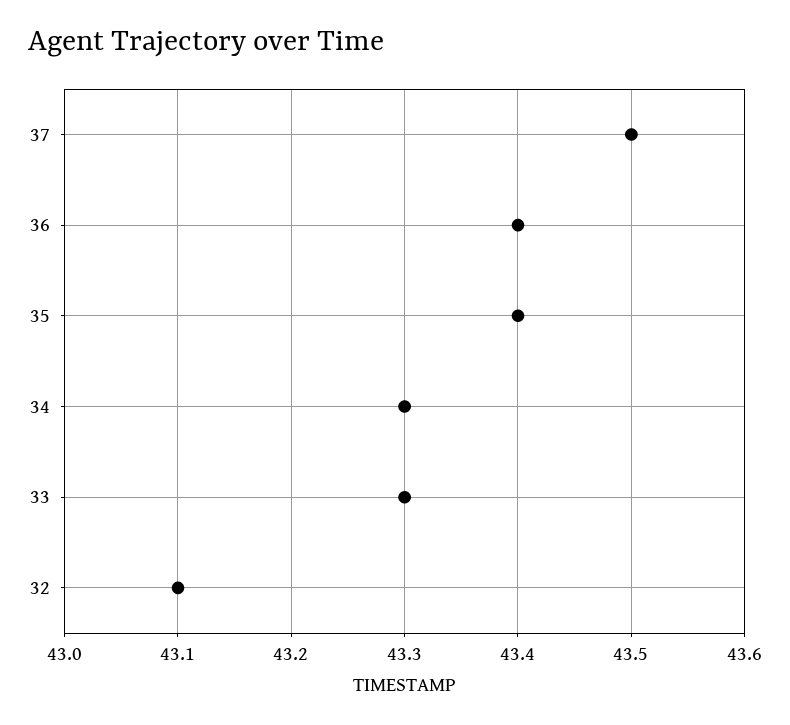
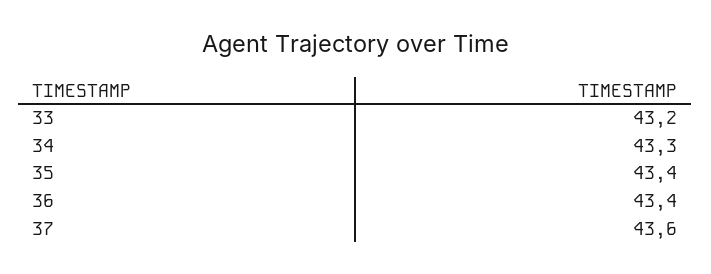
37: 43.5 -> 43.6
33: 43.3 -> 43.2
32: 43.1 -> none

